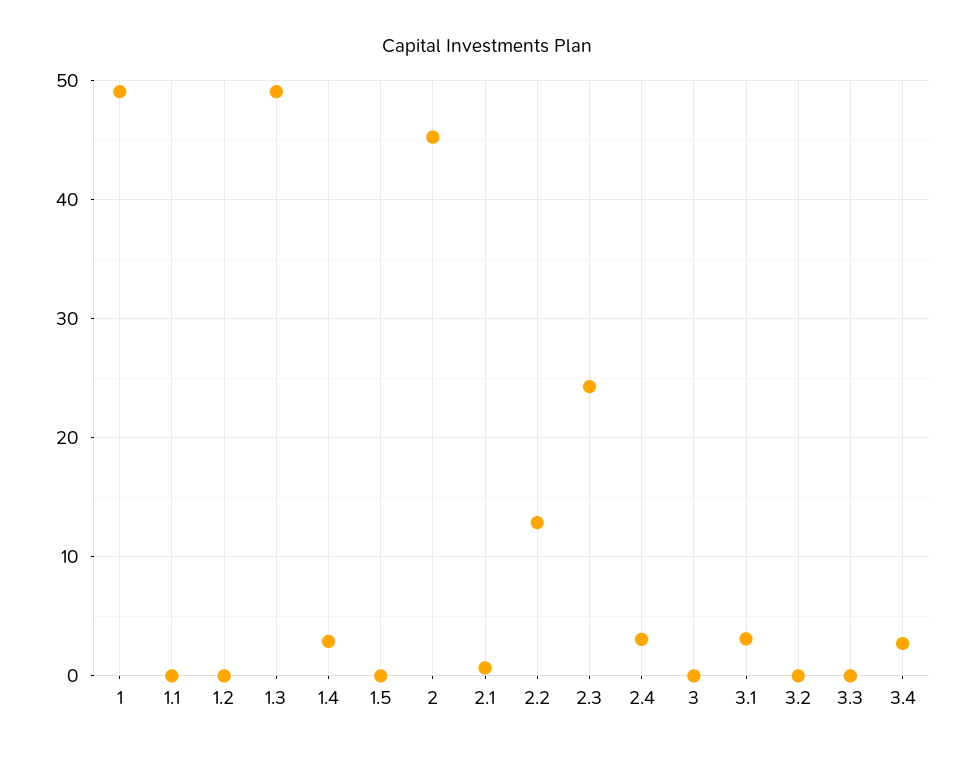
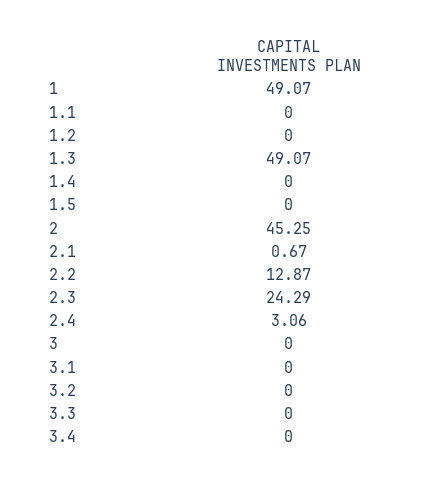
1.4: 3 -> 0
3.1: 3 -> 0
3.4: 3 -> 0

